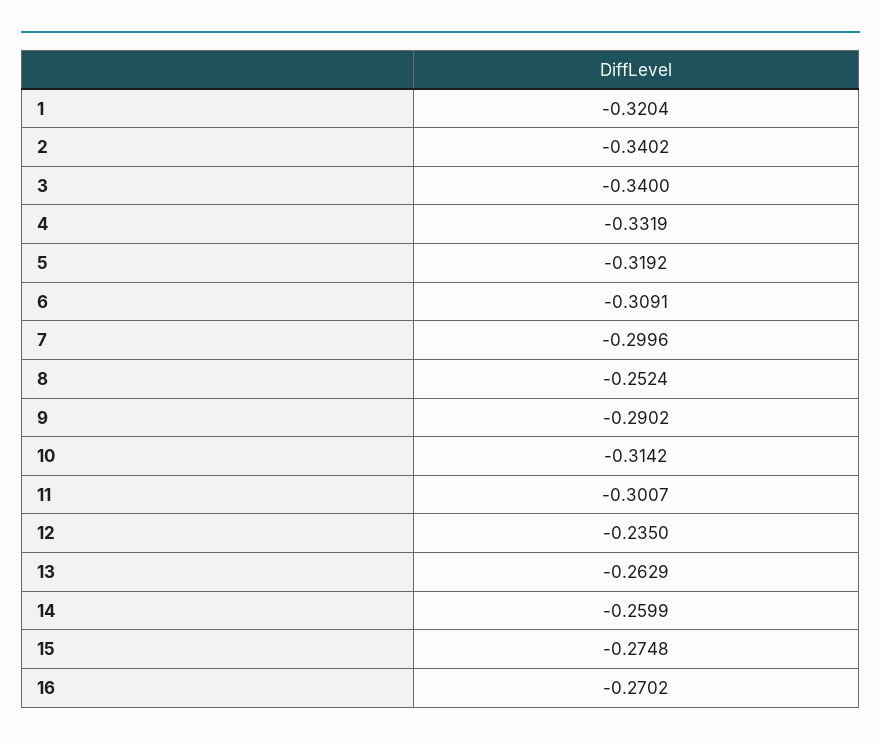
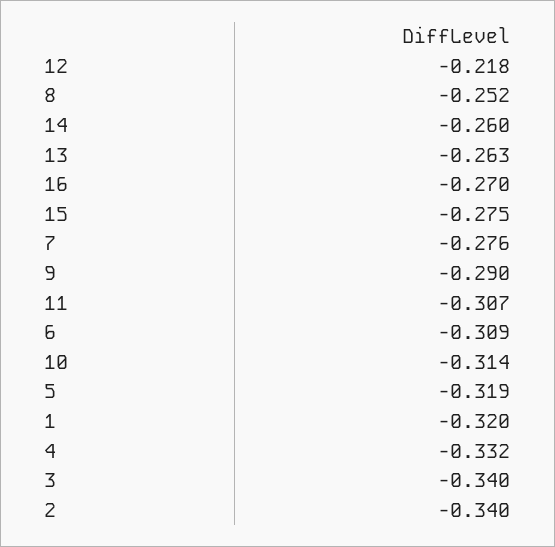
7: -0.2996 -> -0.276
11: -0.3007 -> -0.307
12: -0.235 -> -0.218

